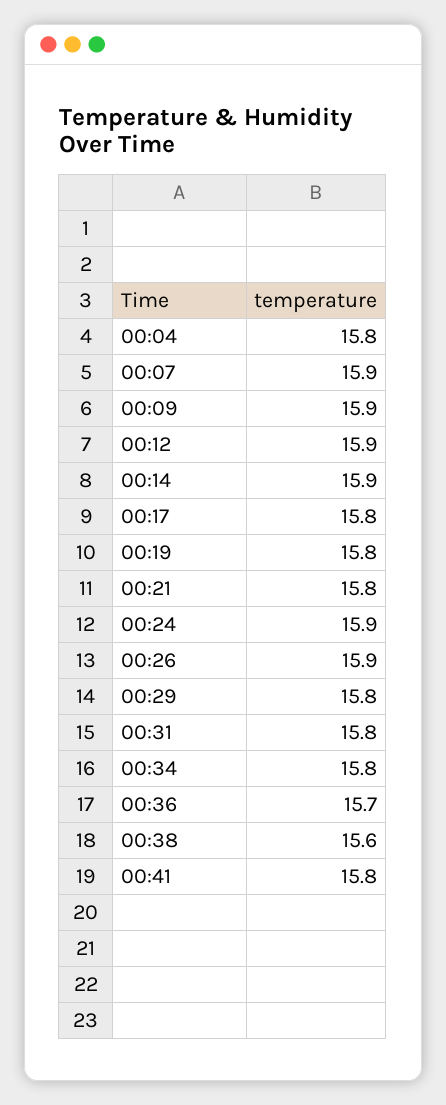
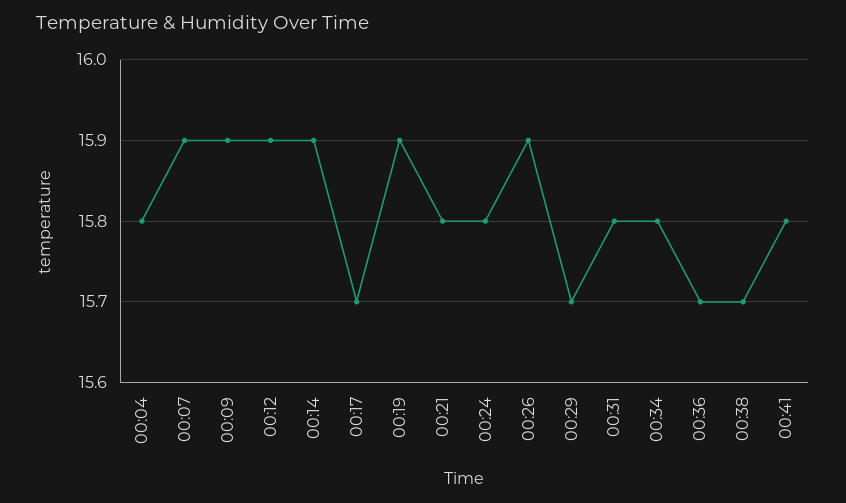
00:17: 15.8 -> 15.7
00:19: 15.8 -> 15.9
00:24: 15.9 -> 15.8
00:29: 15.8 -> 15.7
00:38: 15.6 -> 15.7

